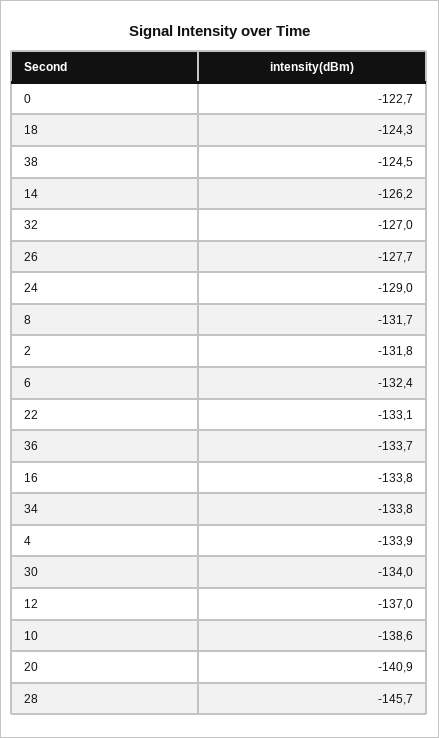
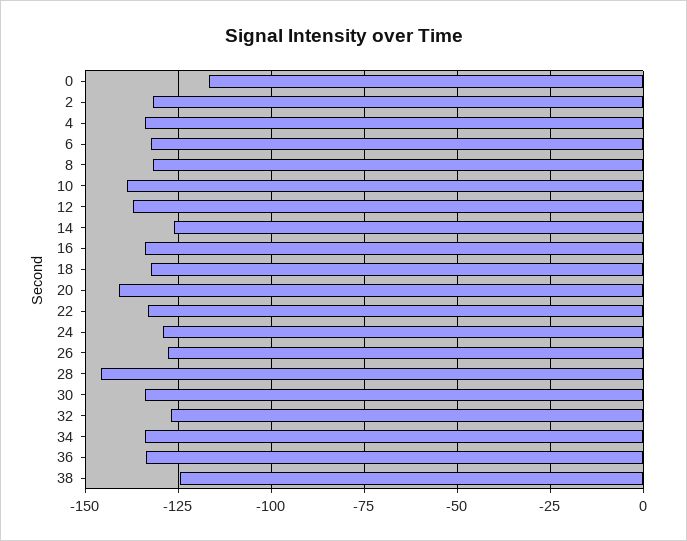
0: -122.7 -> -117.5
18: -124.3 -> -132.5

